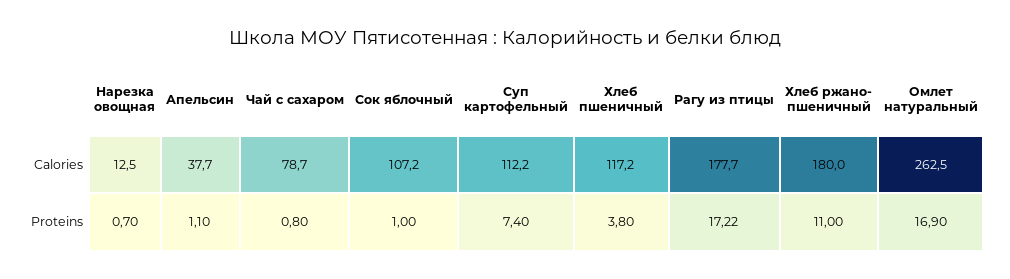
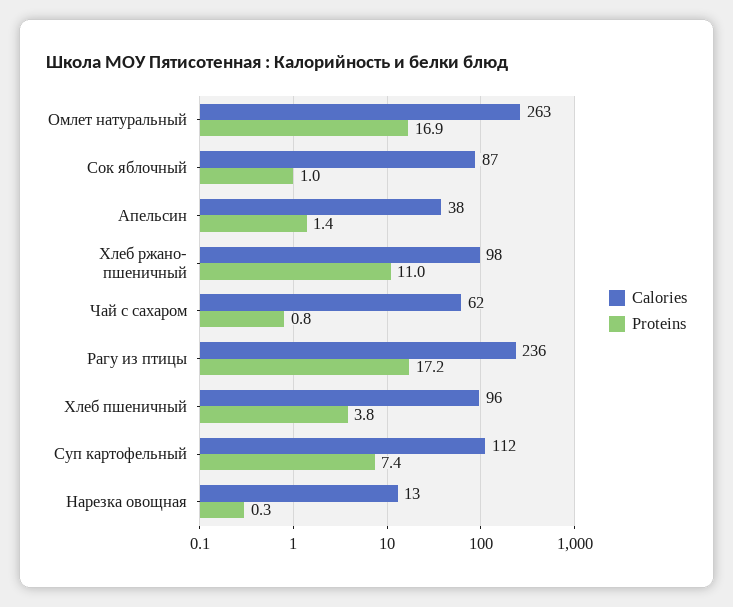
Calories, Чай с сахаром: 78.7 -> 62
Calories, Сок яблочный: 107.2 -> 87
Calories, Хлеб пшеничный: 117.2 -> 96
Calories, Рагу из птицы: 177.7 -> 236
Calories, Хлеб ржано- пшеничный: 180 -> 98
Proteins, Нарезка овощная: 0.7 -> 0.3
Proteins, Апельсин: 1.1 -> 1.4

